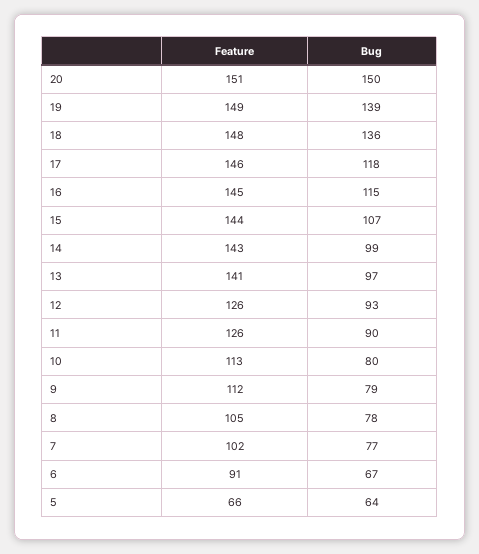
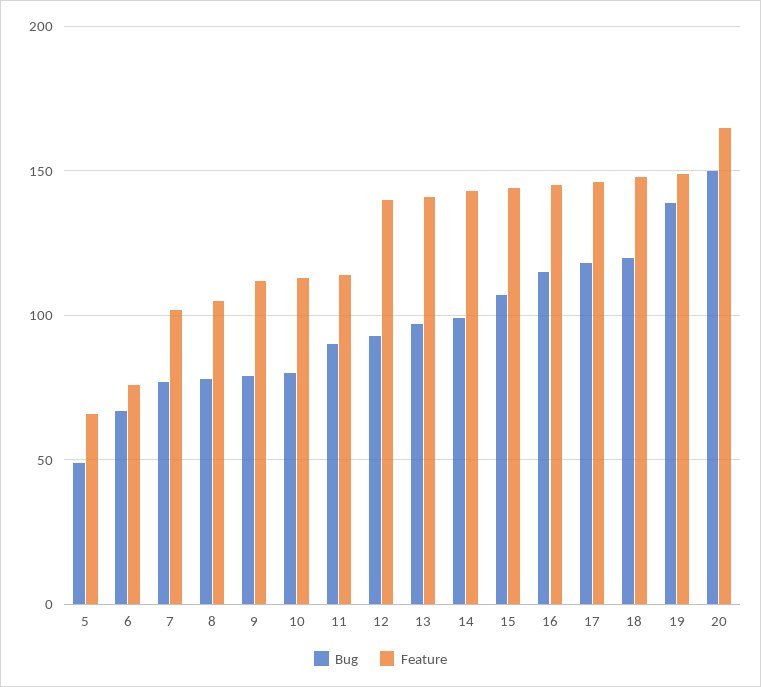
Feature, 20: 151 -> 165
Bug, 18: 136 -> 120
Feature, 12: 126 -> 140
Feature, 11: 126 -> 115
Feature, 6: 91 -> 75
Bug, 5: 64 -> 50

